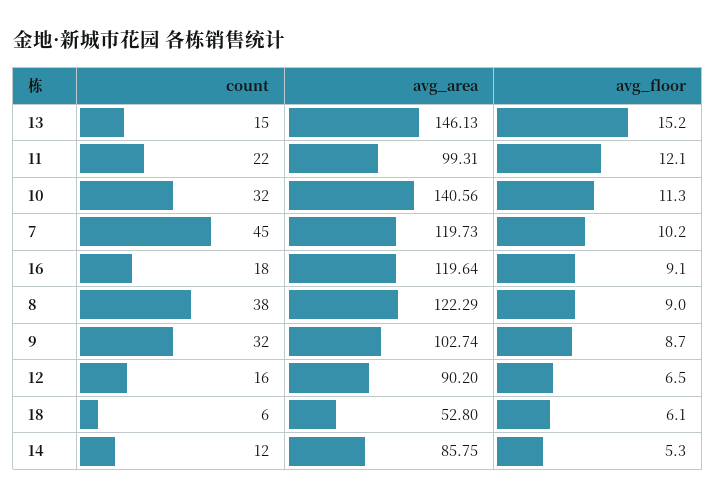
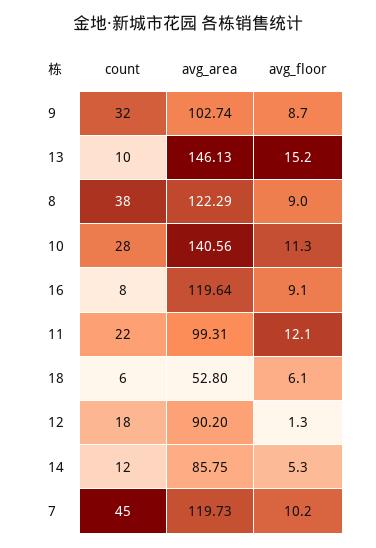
count, 13: 15 -> 10
count, 10: 32 -> 28
count, 16: 18 -> 8
count, 12: 16 -> 18
avg_floor, 12: 6.5 -> 1.3

